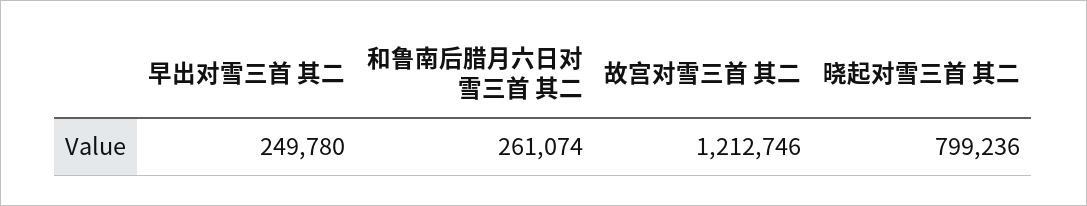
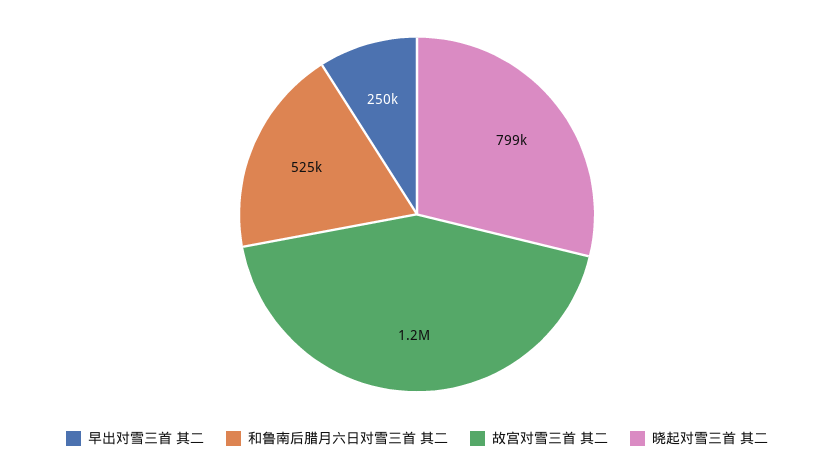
和鲁南后腊月六日对雪三首 其二: 261074 -> 525000

